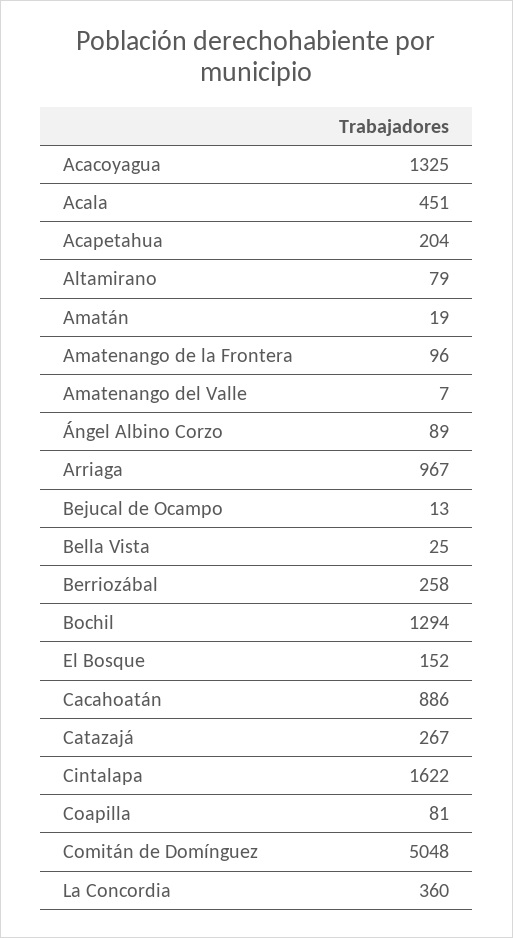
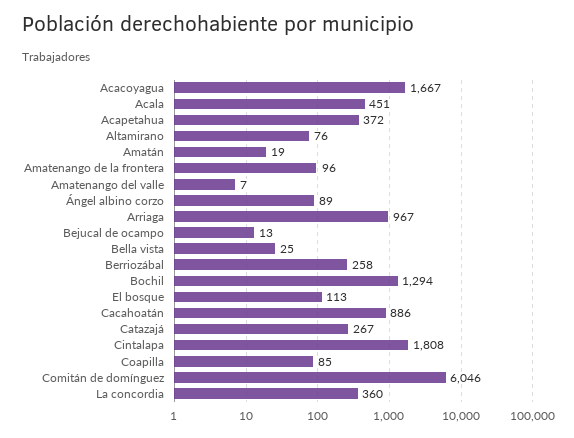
Acacoyagua: 1325 -> 1667
Acapetahua: 204 -> 372
Altamirano: 79 -> 76
El Bosque: 152 -> 113
Cintalapa: 1622 -> 1808
Coapilla: 81 -> 85
Comitán de Domínguez: 5048 -> 6046

